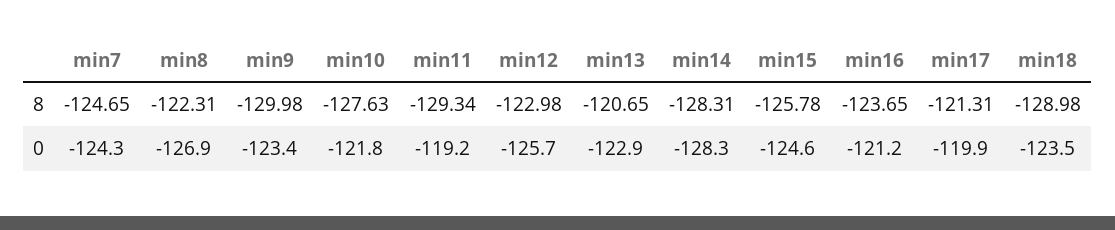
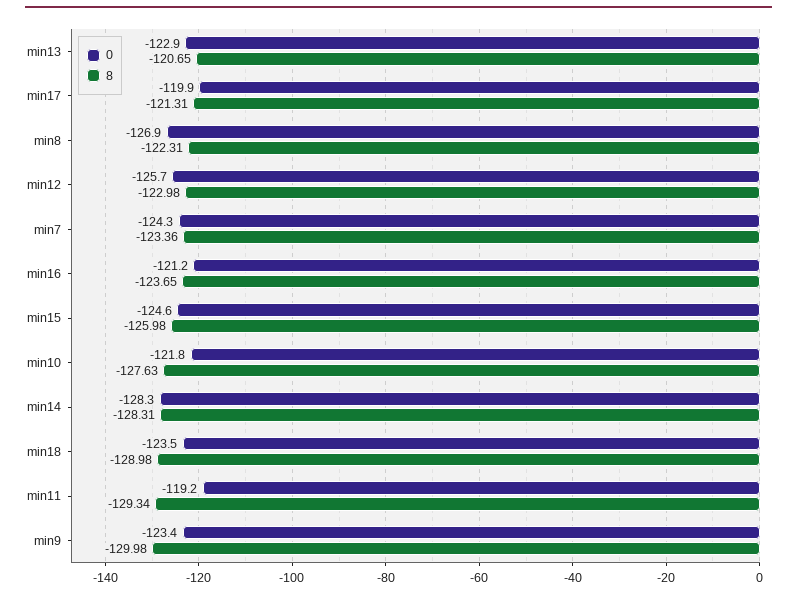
8, min7: -124.65 -> -123.36
8, min15: -125.78 -> -125.98

